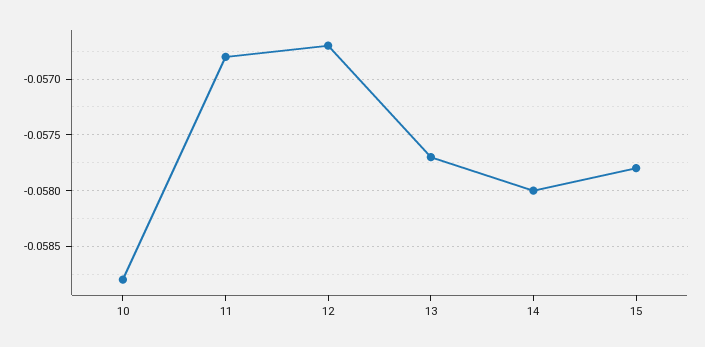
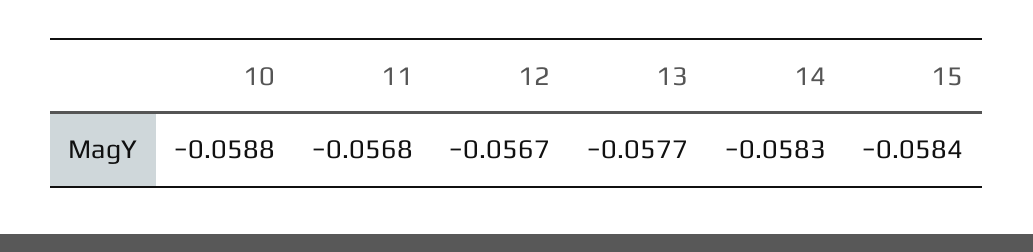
14: -0.058 -> -0.0583
15: -0.0578 -> -0.0584

